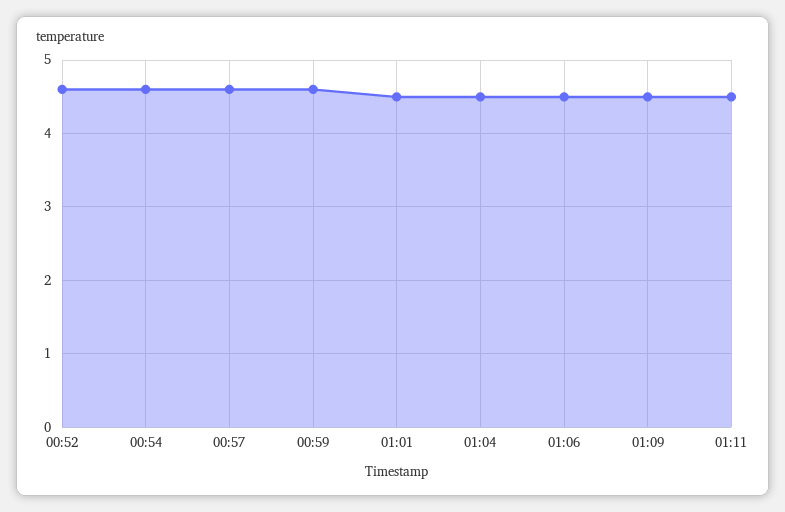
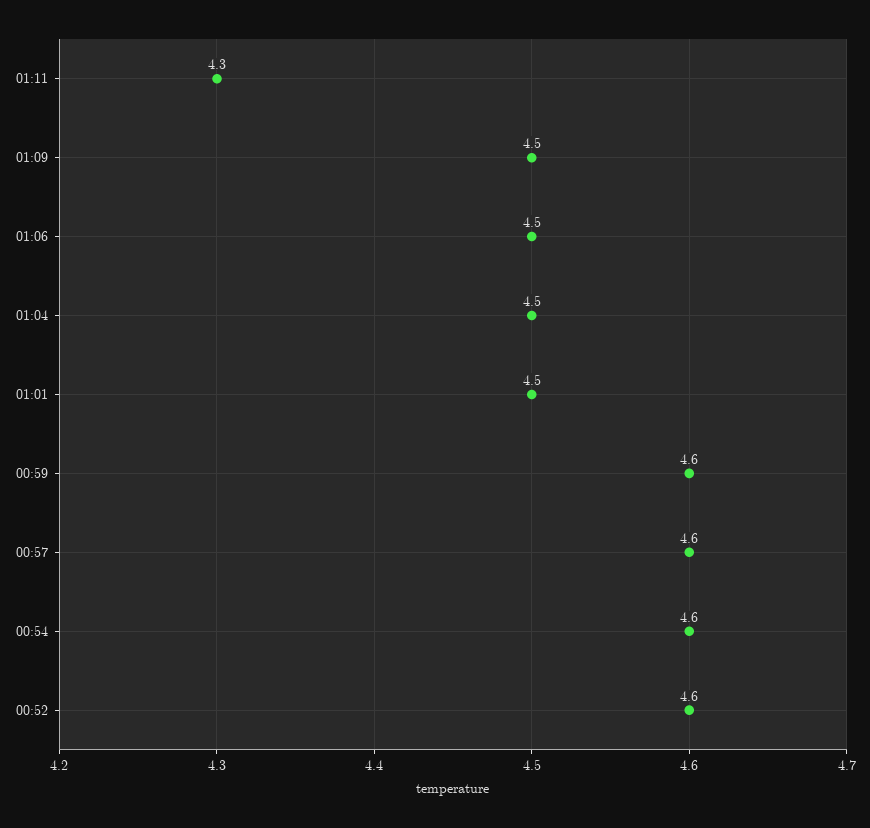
01:11: 4.5 -> 4.3

